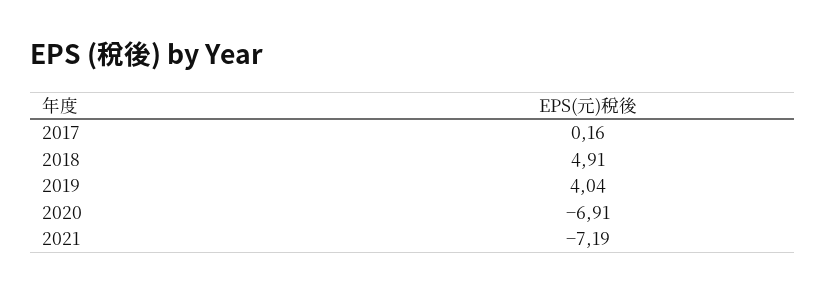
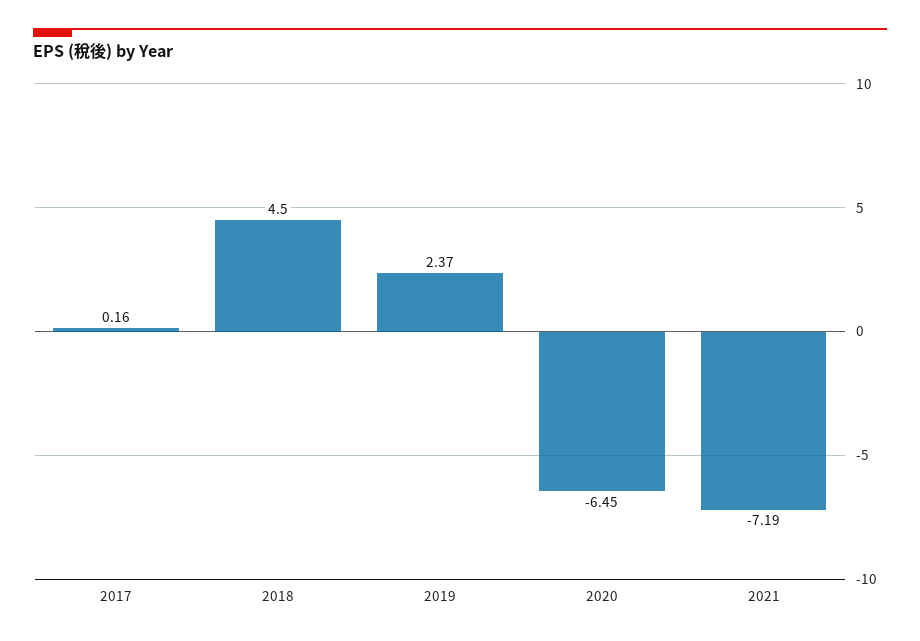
2018: 4.91 -> 4.5
2019: 4.04 -> 2.37
2020: -6.91 -> -6.45

